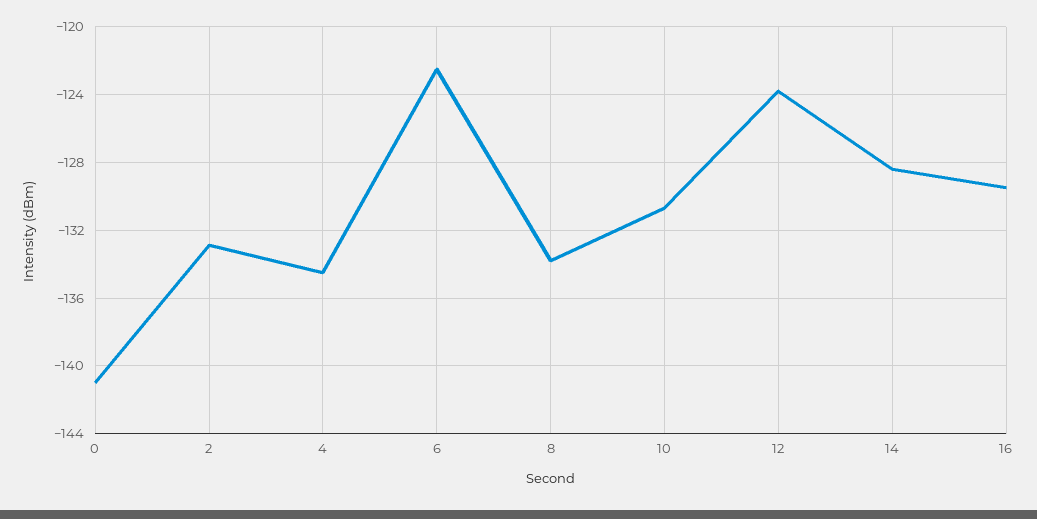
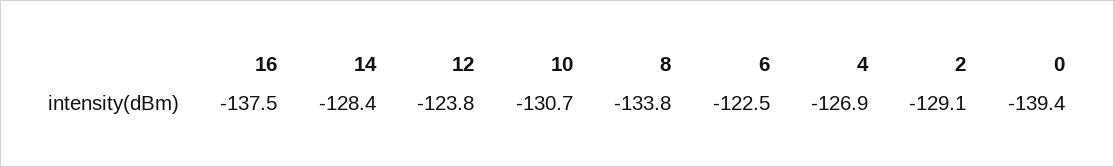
0: -141 -> -139.4
2: -133 -> -129.1
4: -134.5 -> -126.9
16: -129.5 -> -137.5

